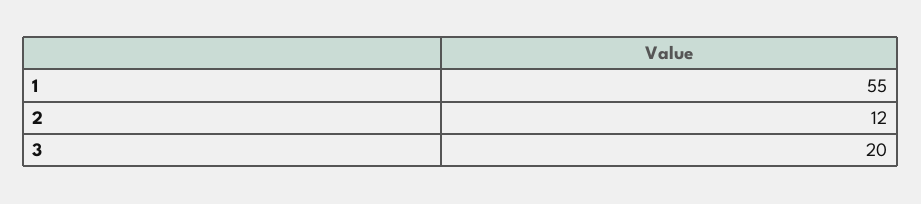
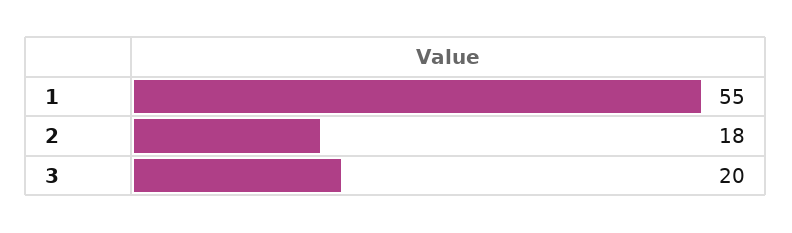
2: 12 -> 18

